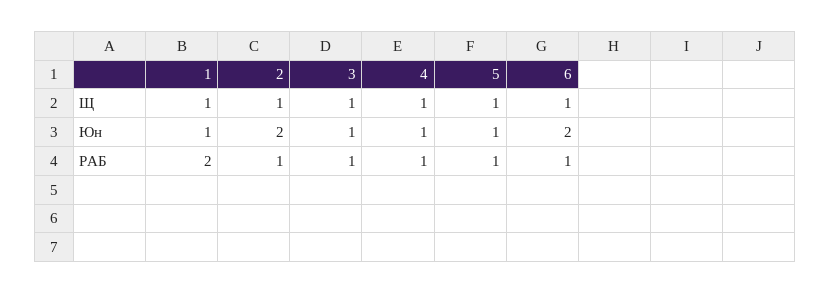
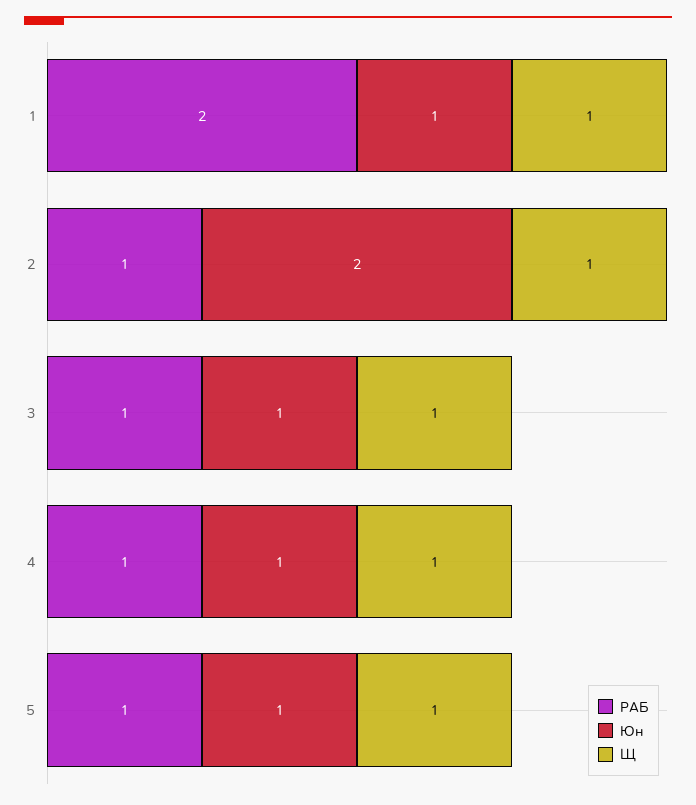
Щ, 6: 1 -> none
Юн, 6: 2 -> none
РАБ, 6: 1 -> none

